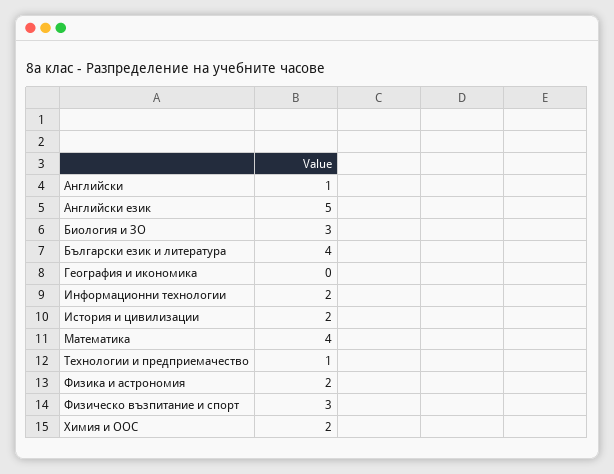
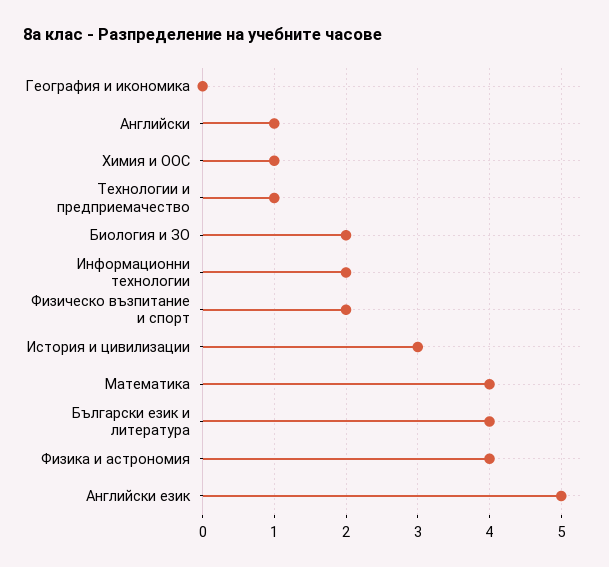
Биология и ЗО: 3 -> 2
История и цивилизации: 2 -> 3
Физика и астрономия: 2 -> 4
Физическо възпитание и спорт: 3 -> 2
Химия и ООС: 2 -> 1

